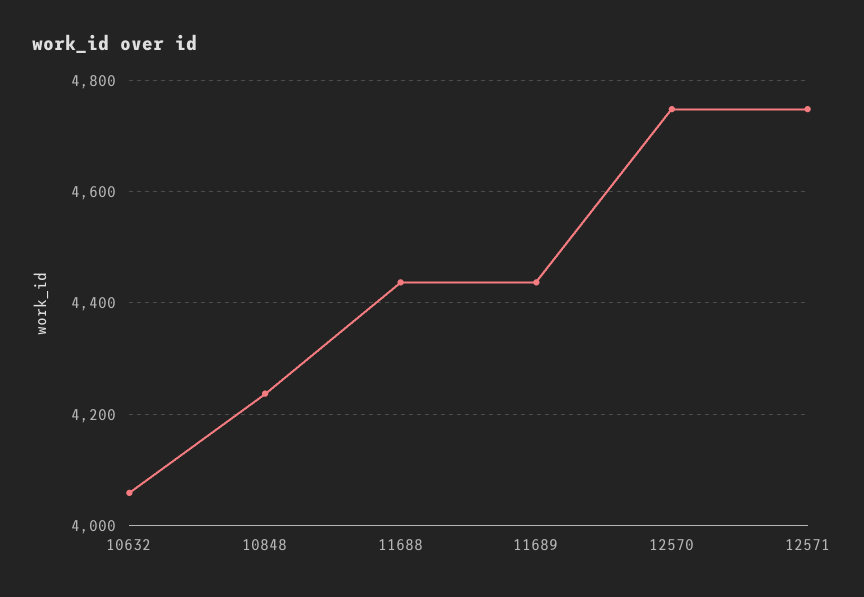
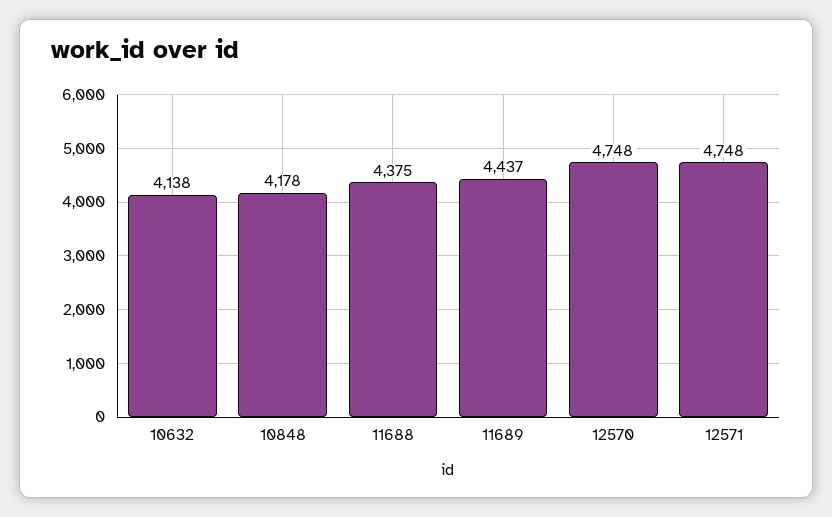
10632: 4060 -> 4138
10848: 4240 -> 4178
11688: 4440 -> 4375

